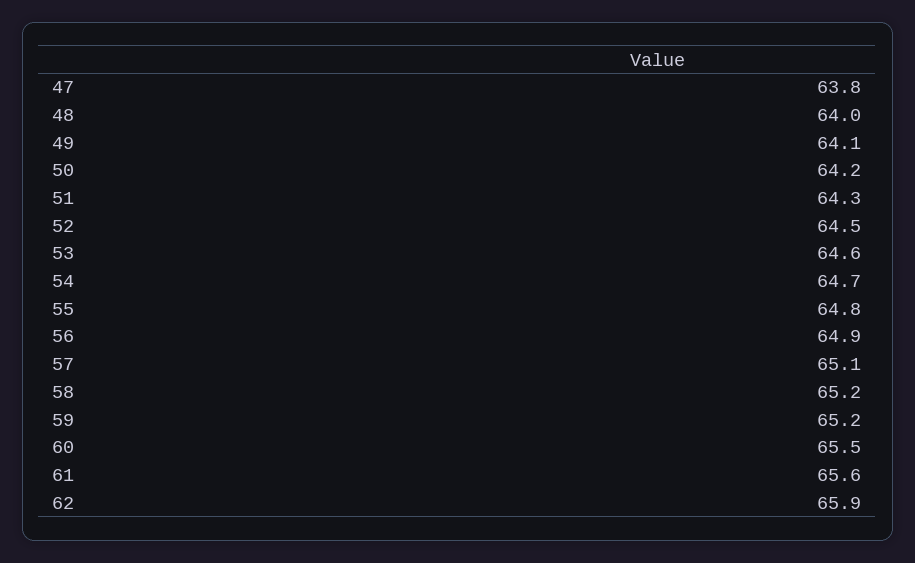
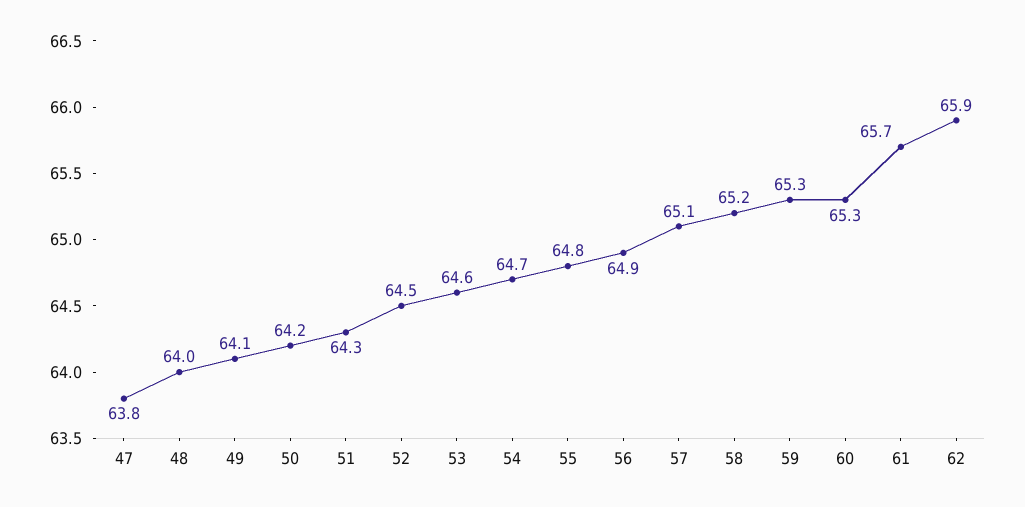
59: 65.2 -> 65.3
60: 65.5 -> 65.3
61: 65.6 -> 65.7

